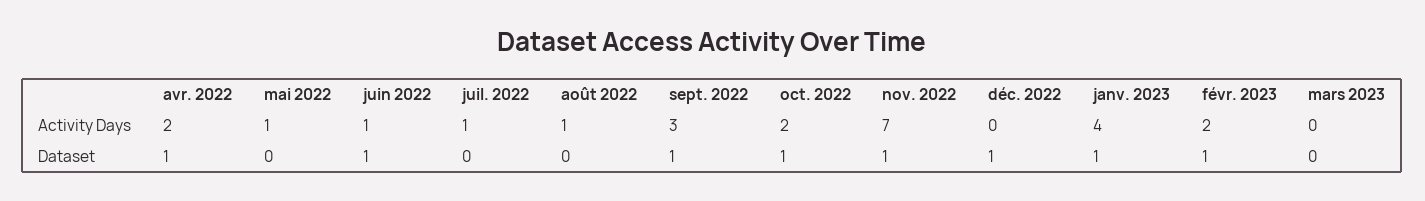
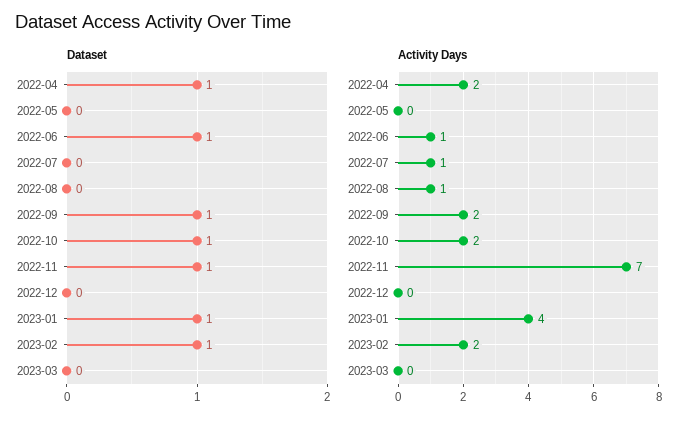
Activity Days, mai 2022: 1 -> 0
Activity Days, sept. 2022: 3 -> 2
Dataset, déc. 2022: 1 -> 0

